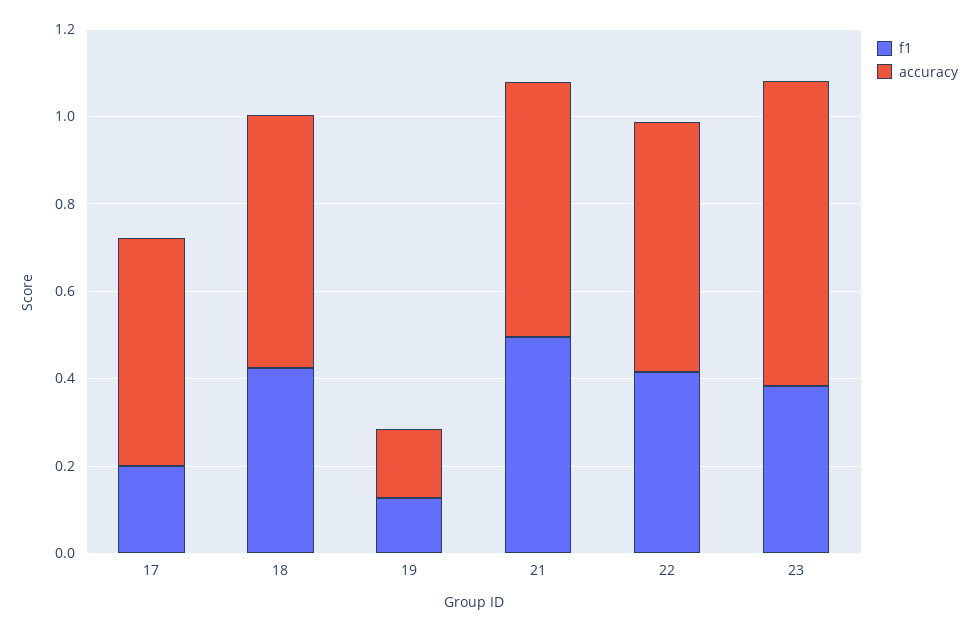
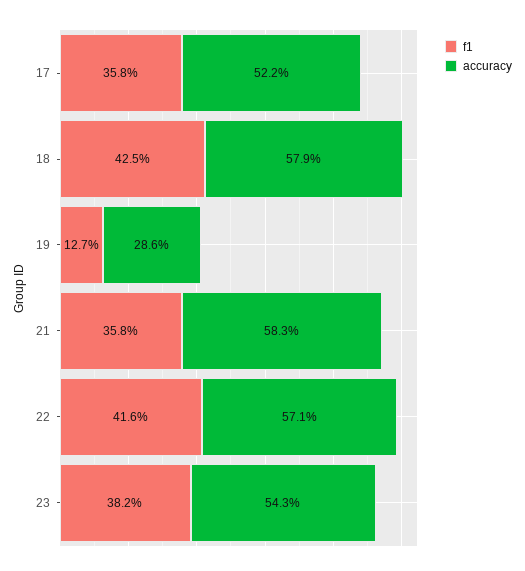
f1, 17: 0.2 -> 0.358
accuracy, 19: 0.15 -> 0.286
f1, 21: 0.5 -> 0.358
accuracy, 23: 0.7 -> 0.543

